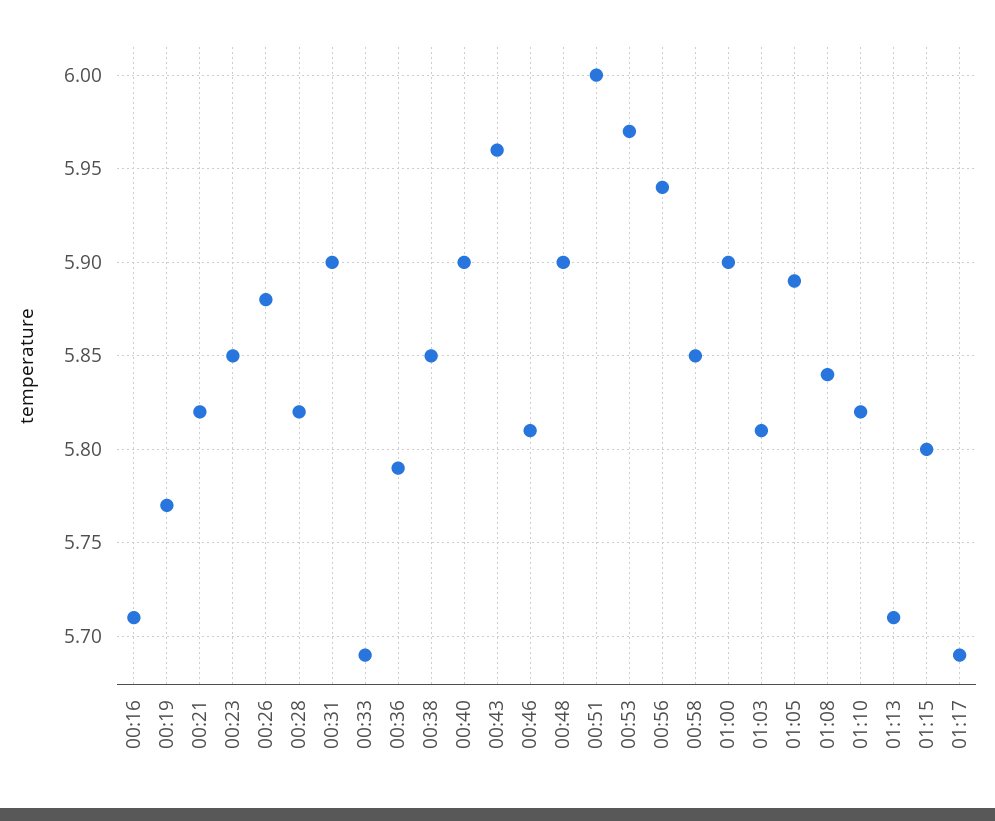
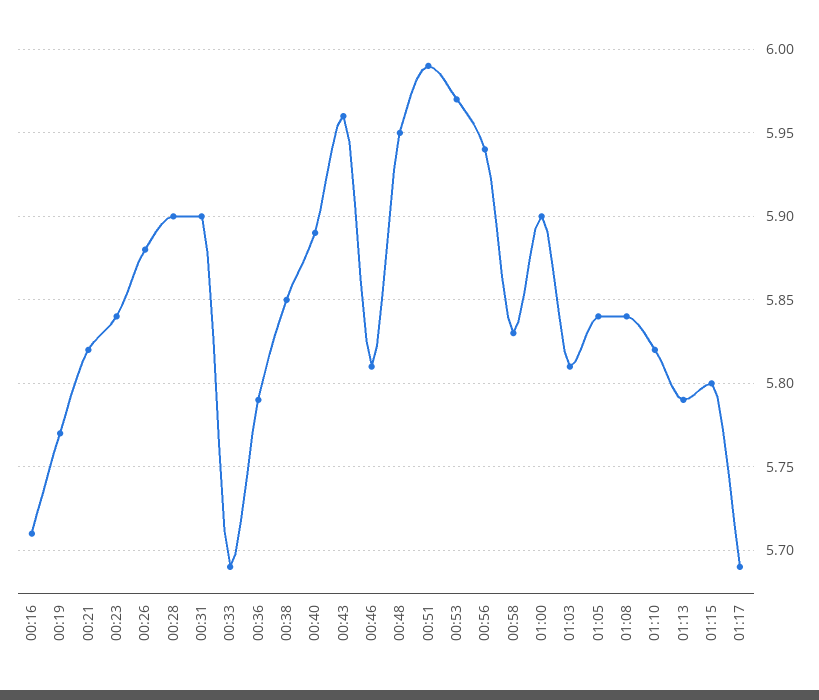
00:23: 5.85 -> 5.84
00:28: 5.82 -> 5.9
00:40: 5.9 -> 5.89
00:48: 5.9 -> 5.95
00:51: 6 -> 5.99
00:58: 5.85 -> 5.83
01:05: 5.89 -> 5.84
01:13: 5.71 -> 5.79

